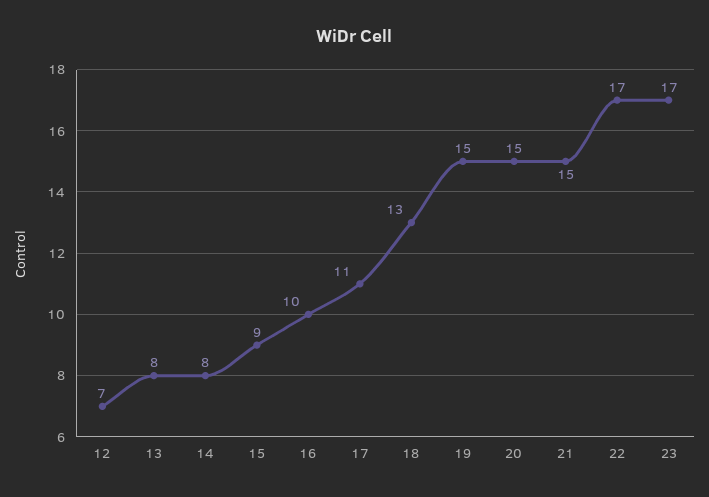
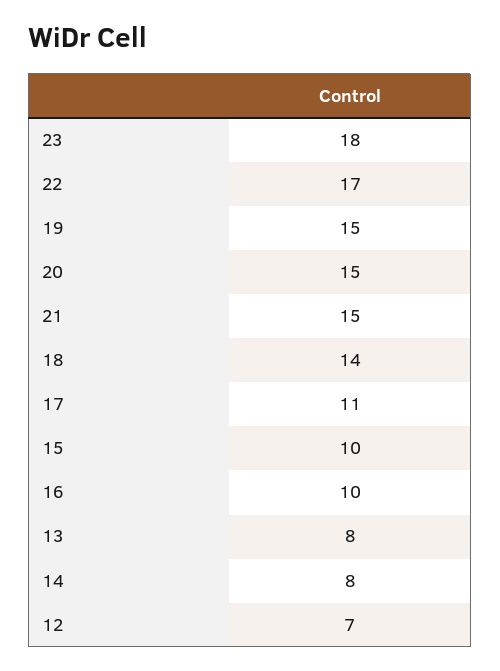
15: 9 -> 10
18: 13 -> 14
23: 17 -> 18

